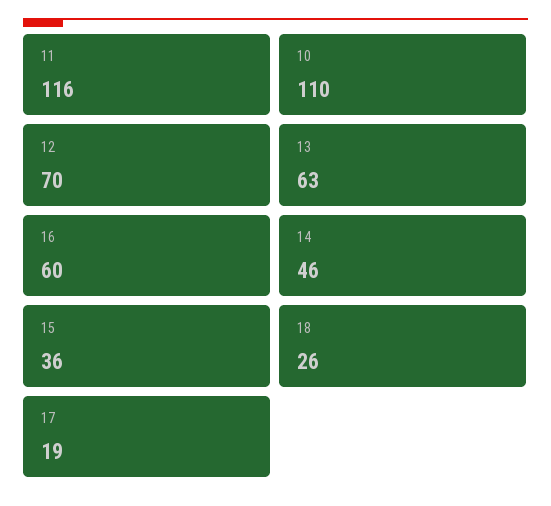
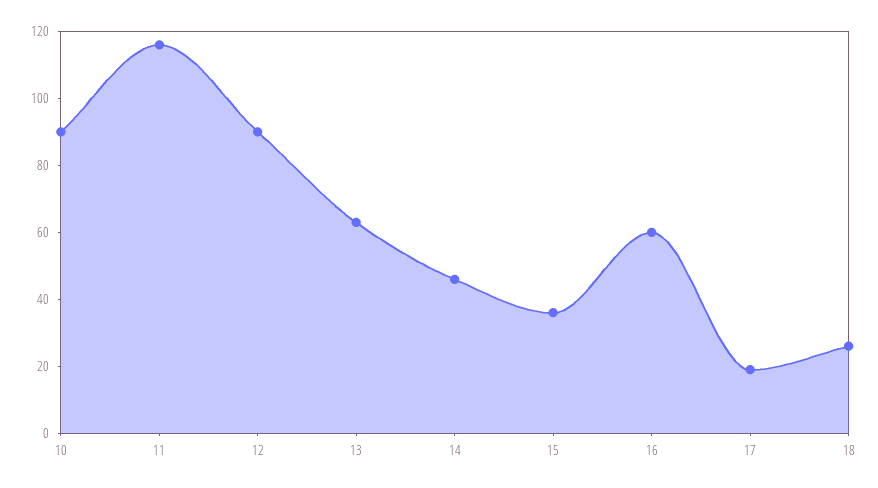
10: 110 -> 90
12: 70 -> 90

